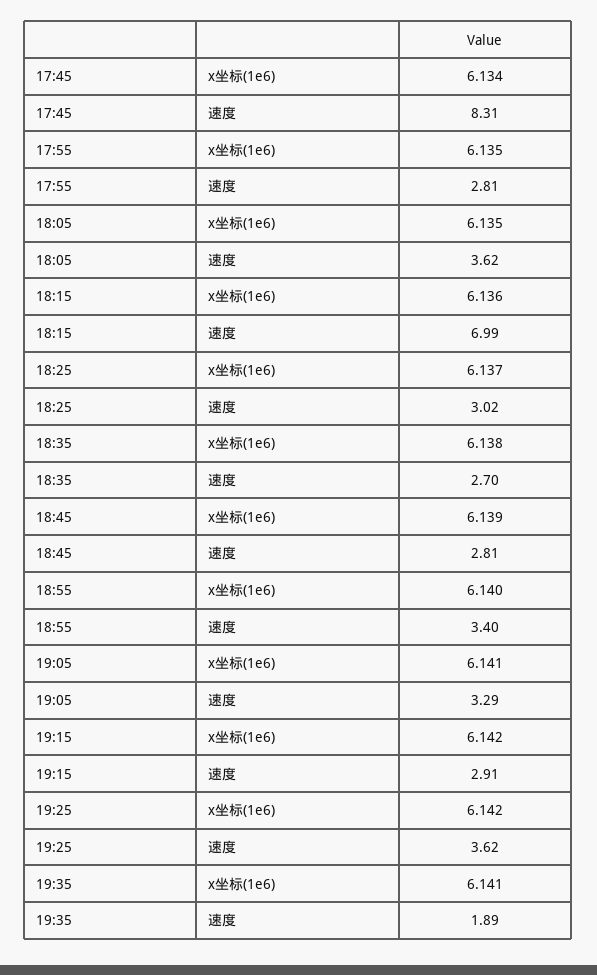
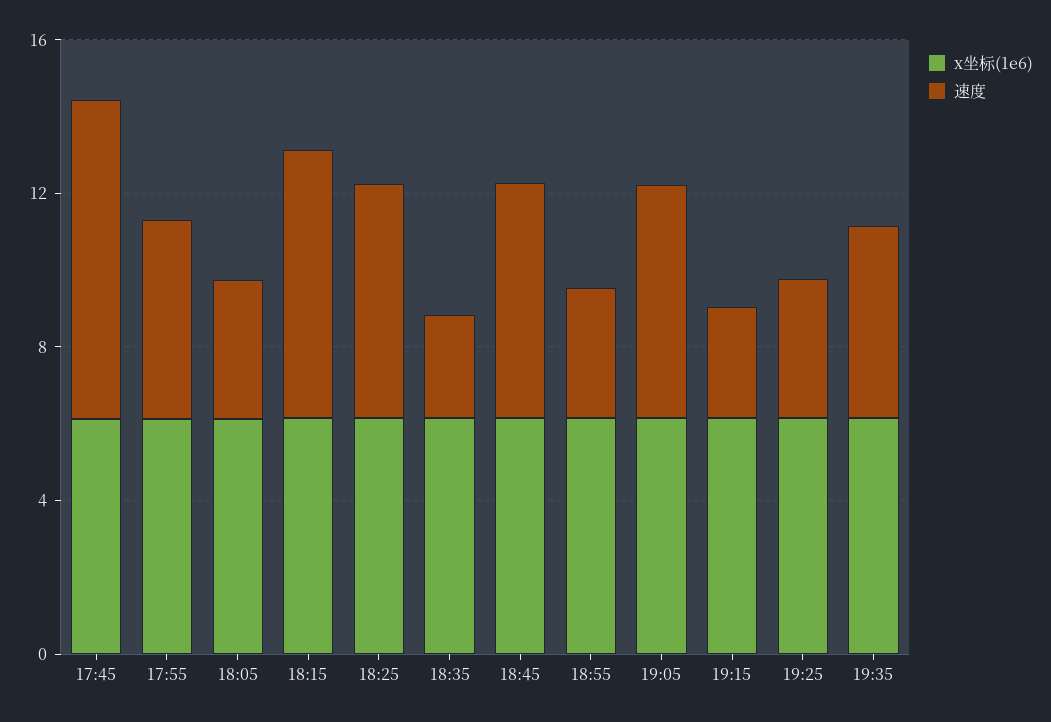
速度, 17:55: 2.81 -> 5
速度, 18:25: 3.02 -> 6
速度, 18:45: 2.81 -> 6
速度, 19:05: 3.29 -> 6
速度, 19:35: 1.89 -> 5

